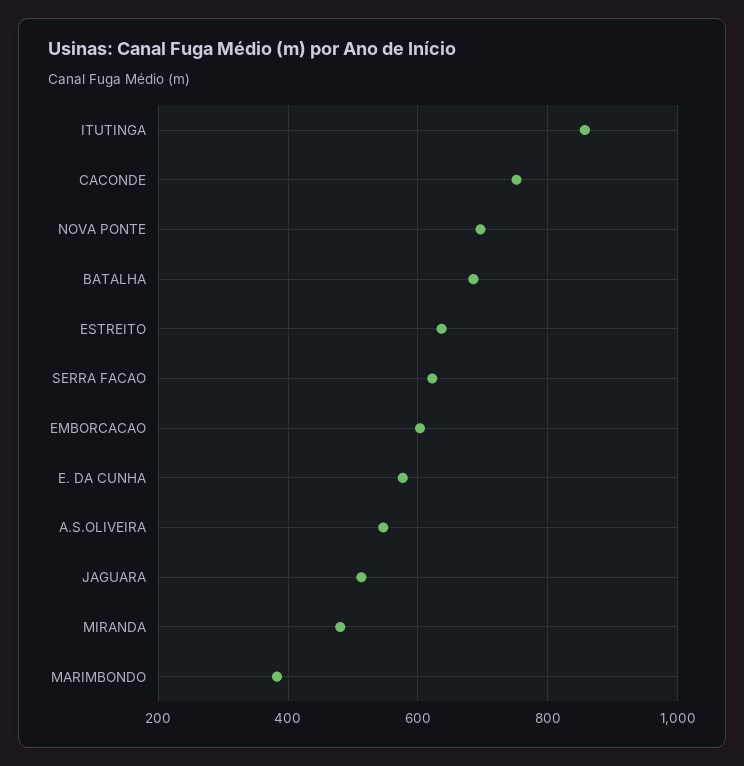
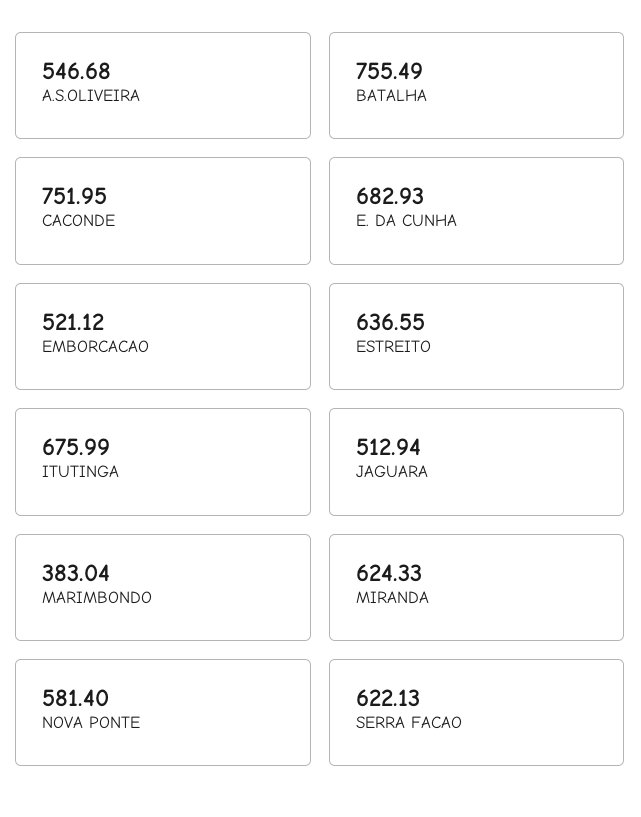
ITUTINGA: 860 -> 675.99
NOVA PONTE: 700 -> 581.4
BATALHA: 680 -> 755.49
EMBORCACAO: 600 -> 521.12
E. DA CUNHA: 580 -> 682.93
MIRANDA: 480 -> 624.33

